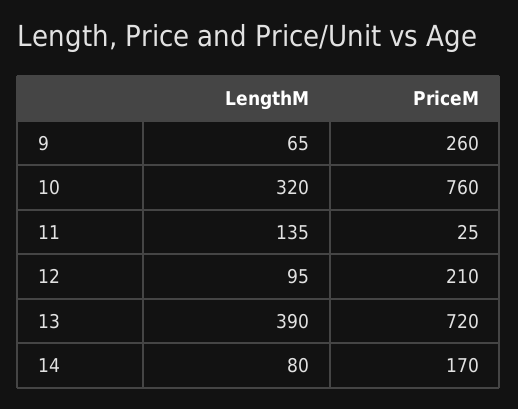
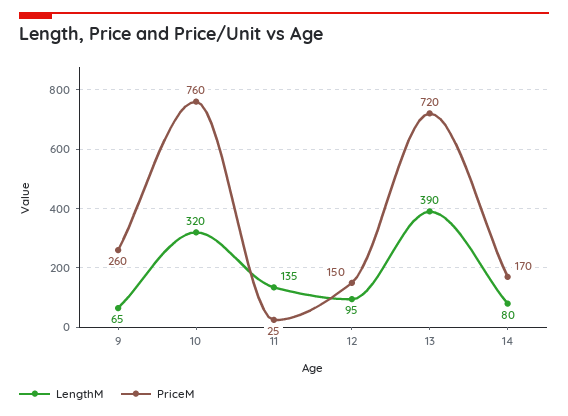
PriceM, 12: 210 -> 150

